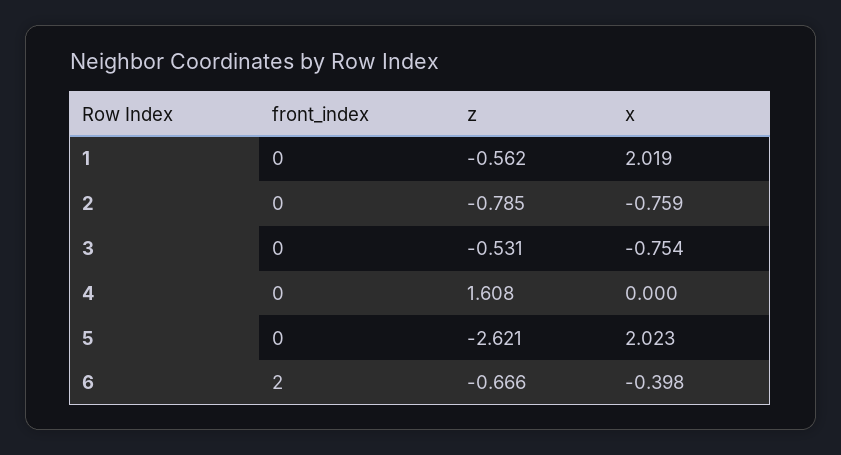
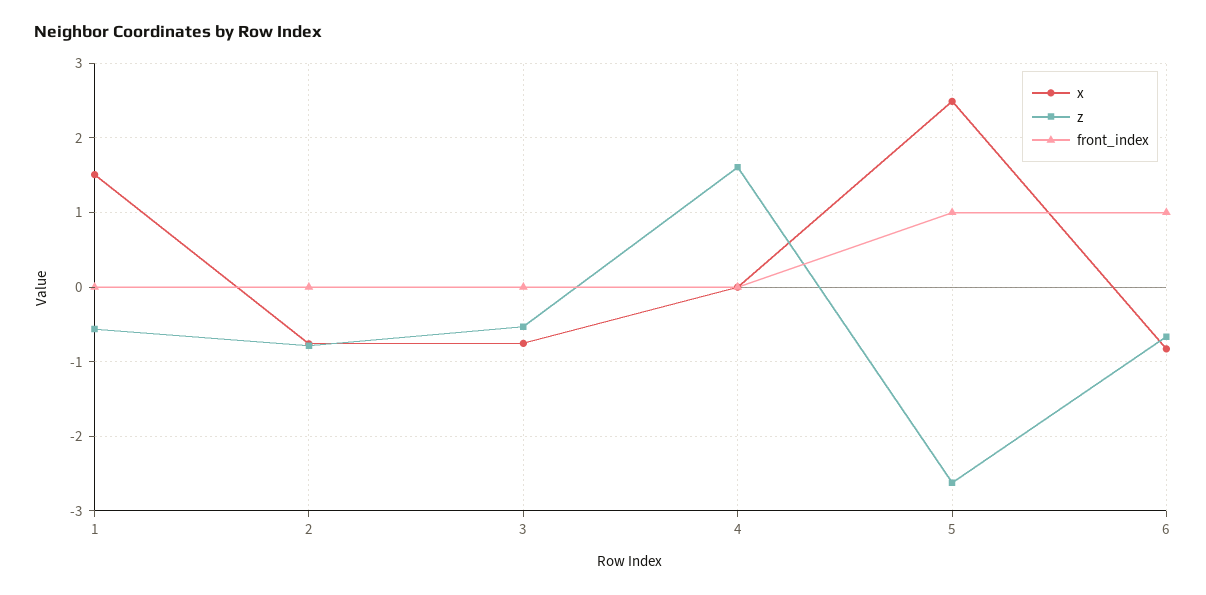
x, 1: 2.019 -> 1.5
front_index, 5: 0 -> 1
x, 5: 2.023 -> 2.5
front_index, 6: 2 -> 1
x, 6: -0.398 -> -0.8

